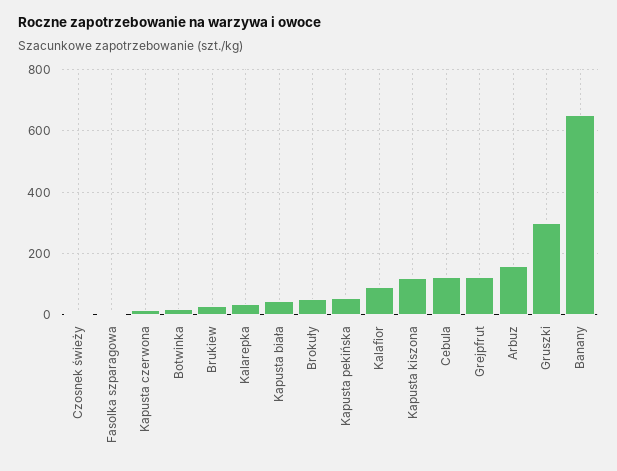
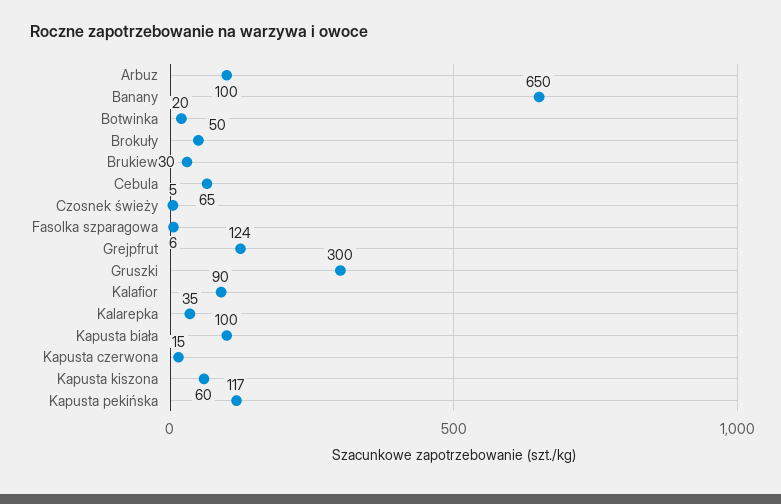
Kapusta biała: 40 -> 100
Kapusta pekińska: 60 -> 117
Kapusta kiszona: 120 -> 60
Cebula: 120 -> 65
Arbuz: 160 -> 100

